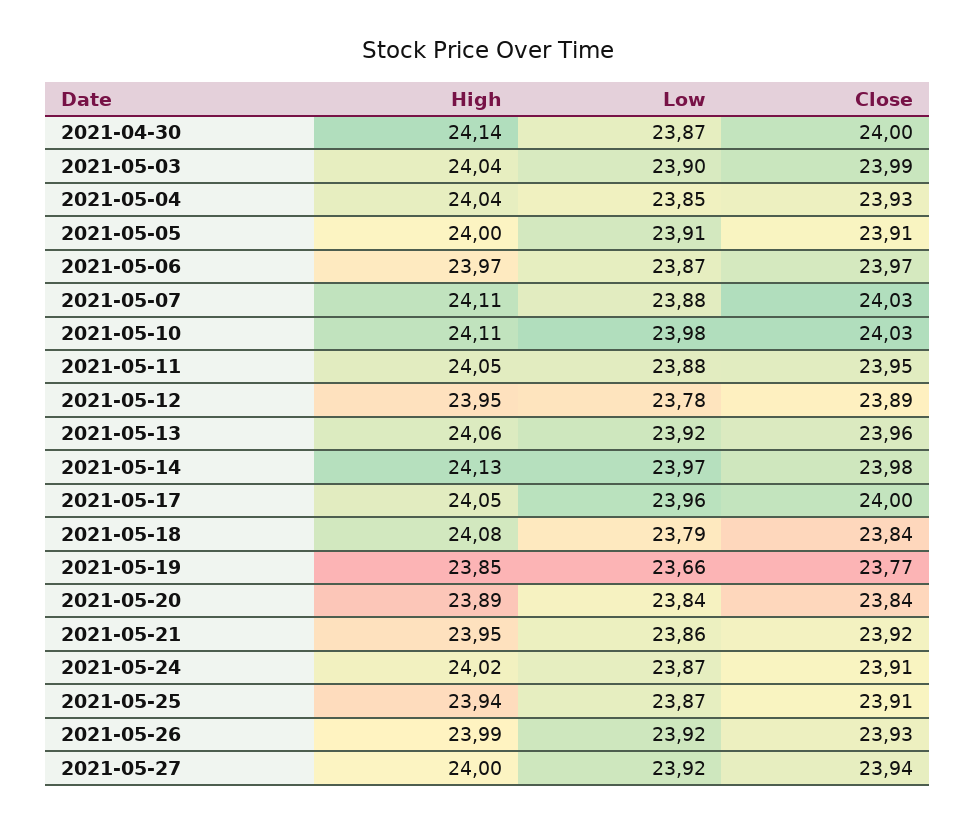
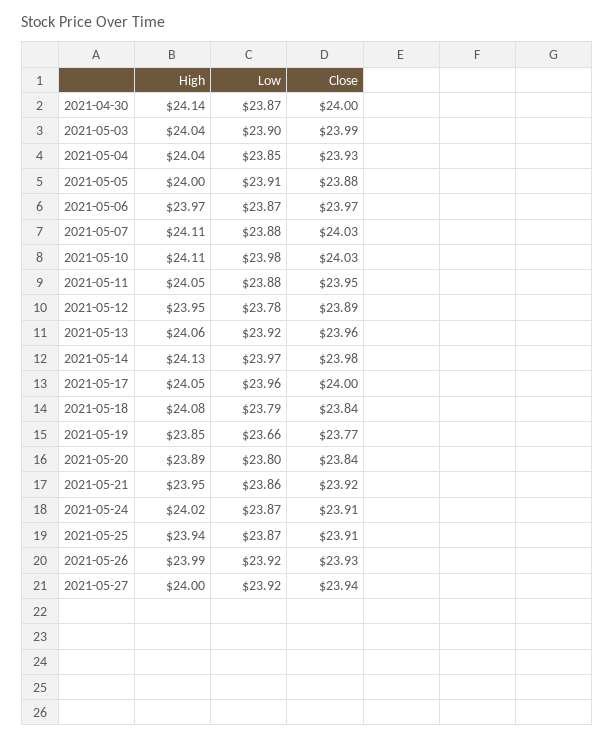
Close, 2021-05-05: 23.91 -> 23.88
Low, 2021-05-20: 23.84 -> 23.8

